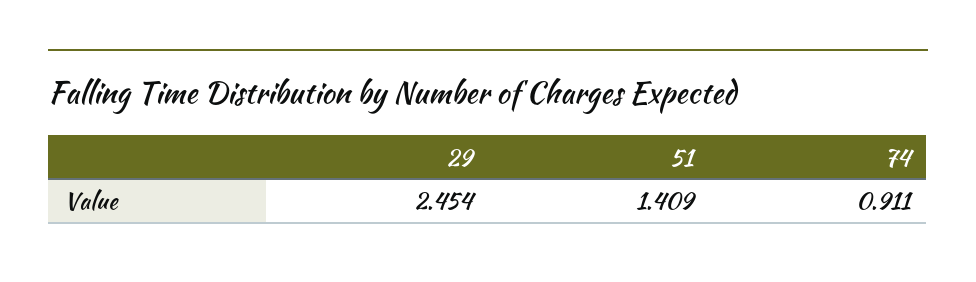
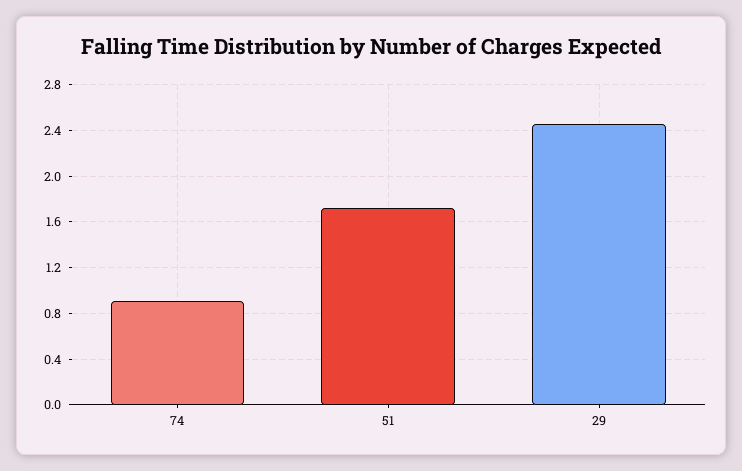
51: 1.409 -> 1.7

